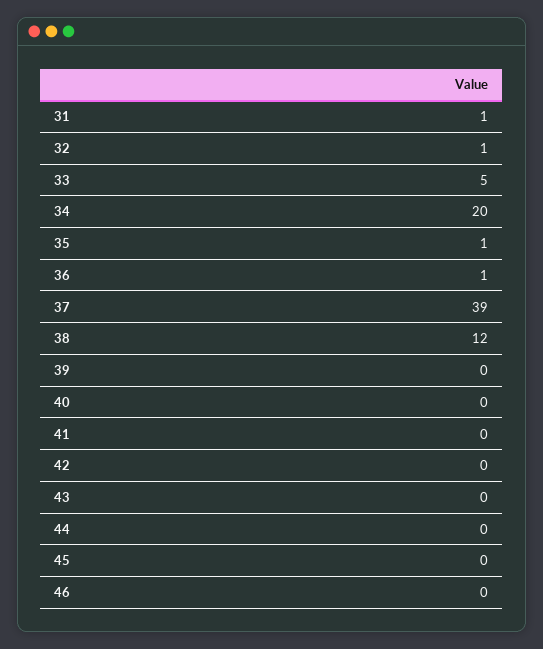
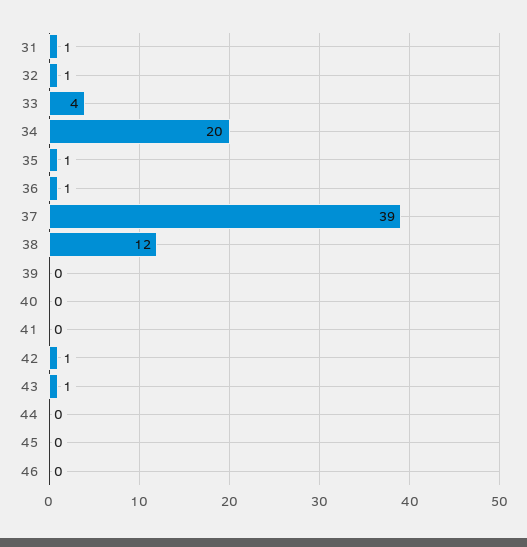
33: 5 -> 4
42: 0 -> 1
43: 0 -> 1

